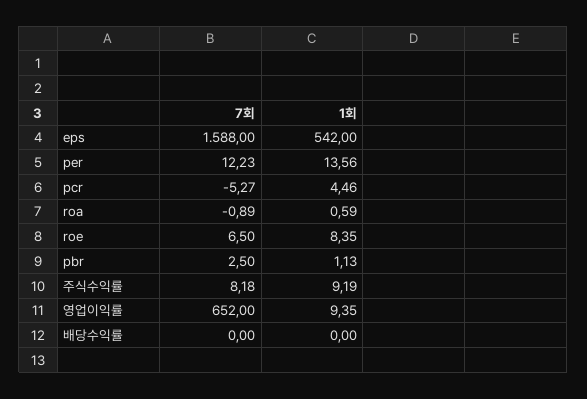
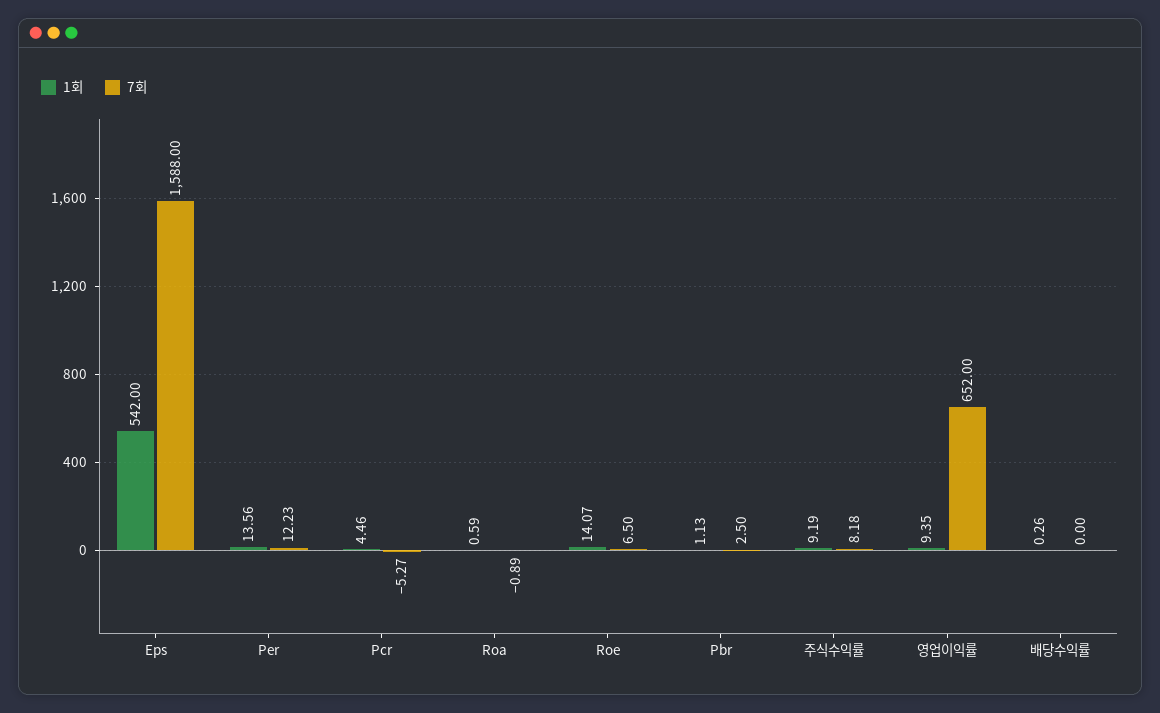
1회, roe: 8.35 -> 14.07
1회, 배당수익률: 0 -> 0.26

